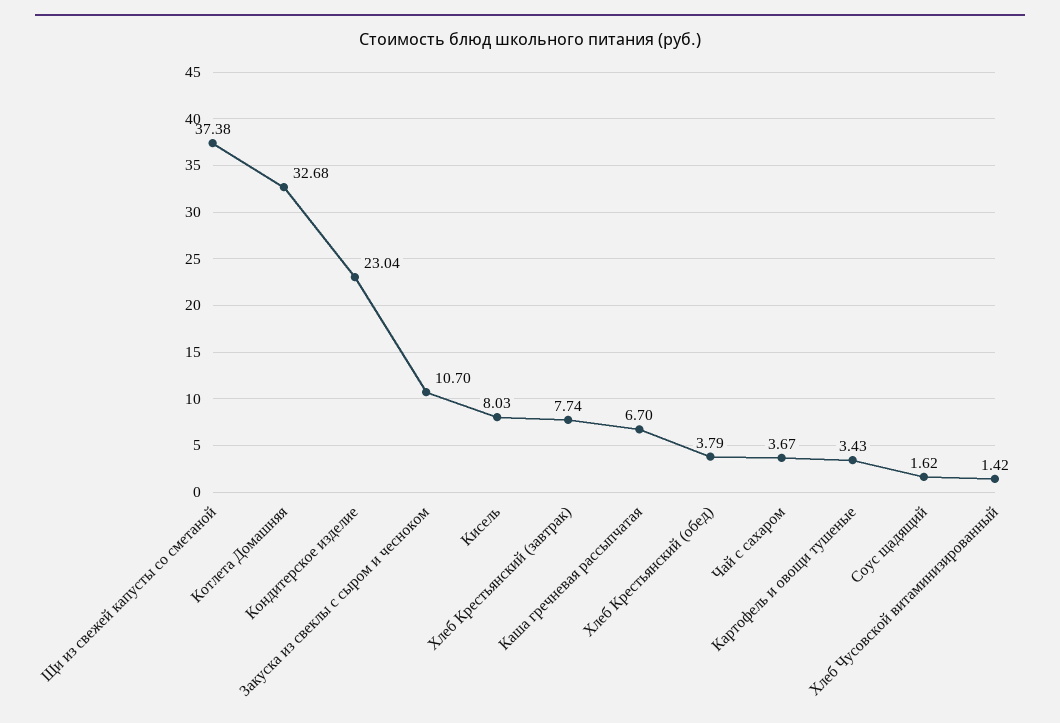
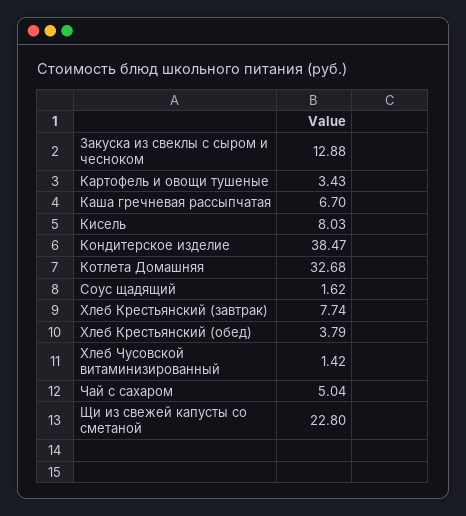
Щи из свежей капусты со сметаной: 37.38 -> 22.8
Кондитерское изделие: 23.04 -> 38.47
Закуска из свеклы с сыром и чесноком: 10.7 -> 12.88
Чай с сахаром: 3.67 -> 5.04

